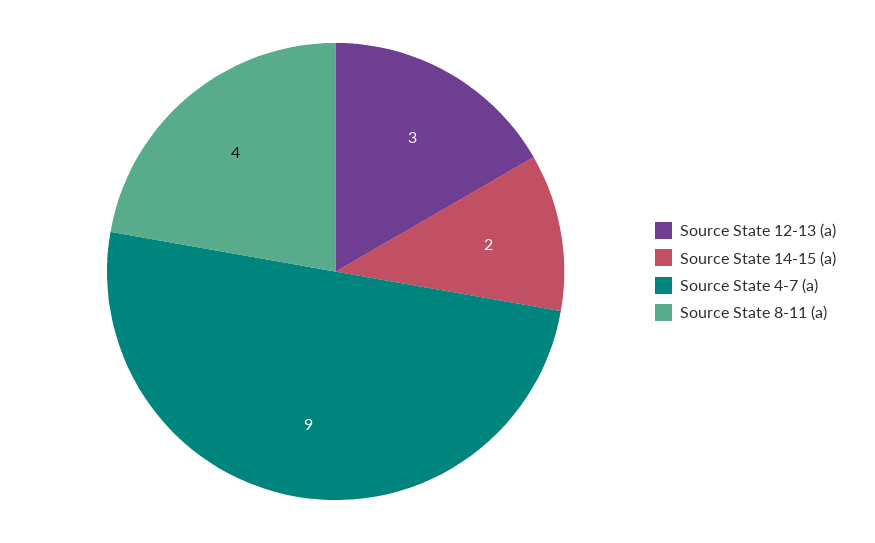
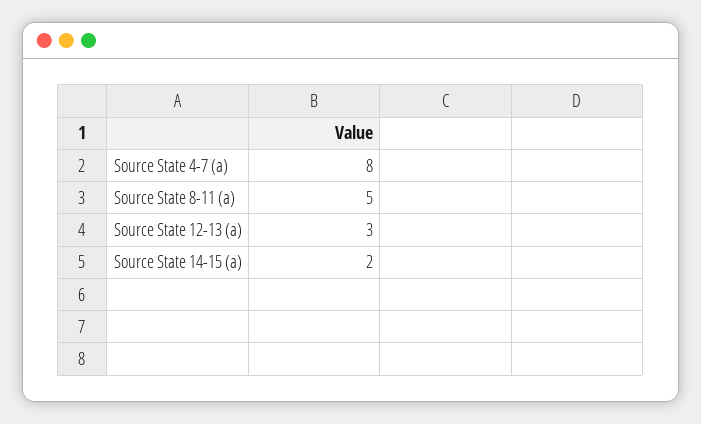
Source State 4-7 (a): 9 -> 8
Source State 8-11 (a): 4 -> 5

